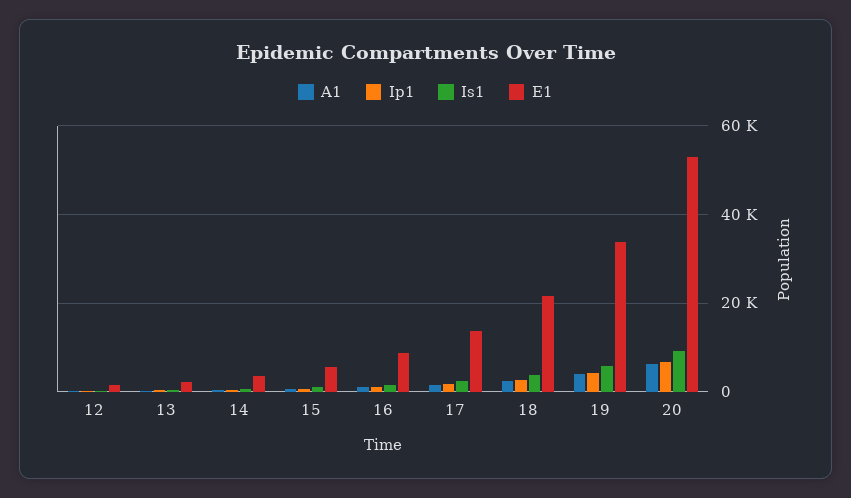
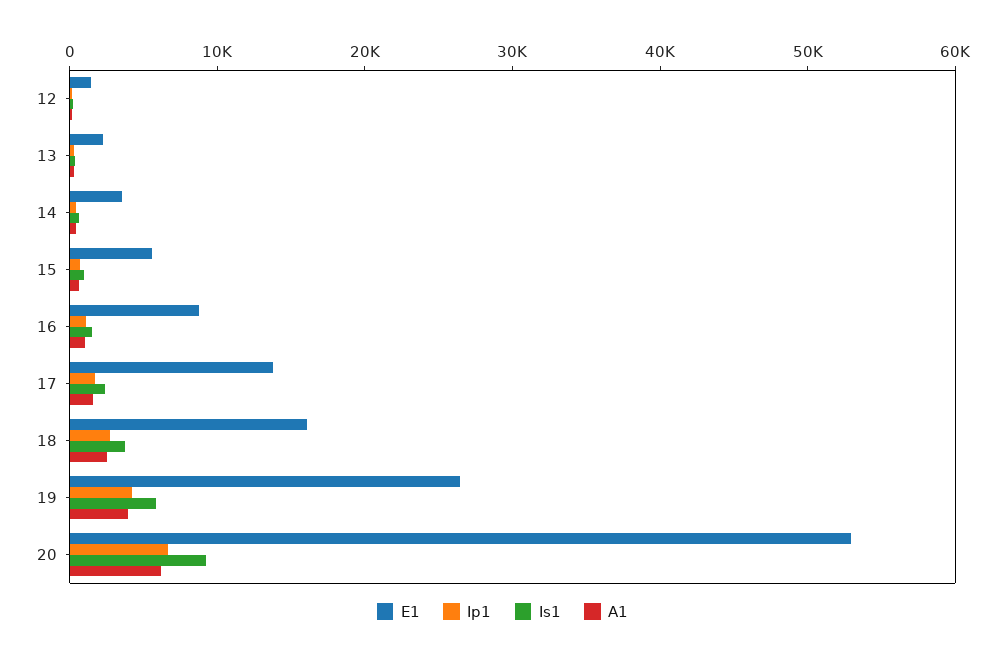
E1, 18: 22000 -> 16000
E1, 19: 34000 -> 26000

